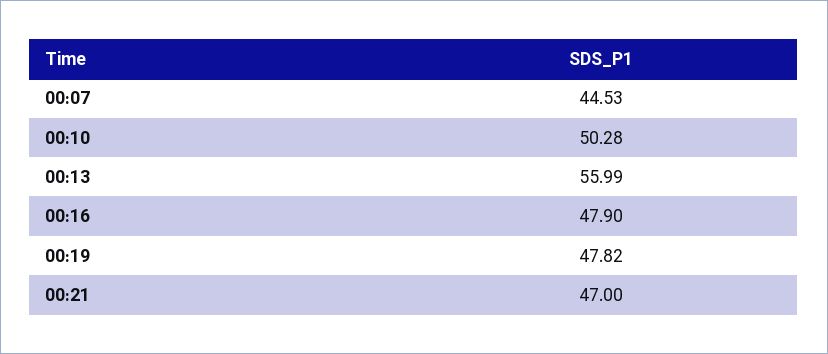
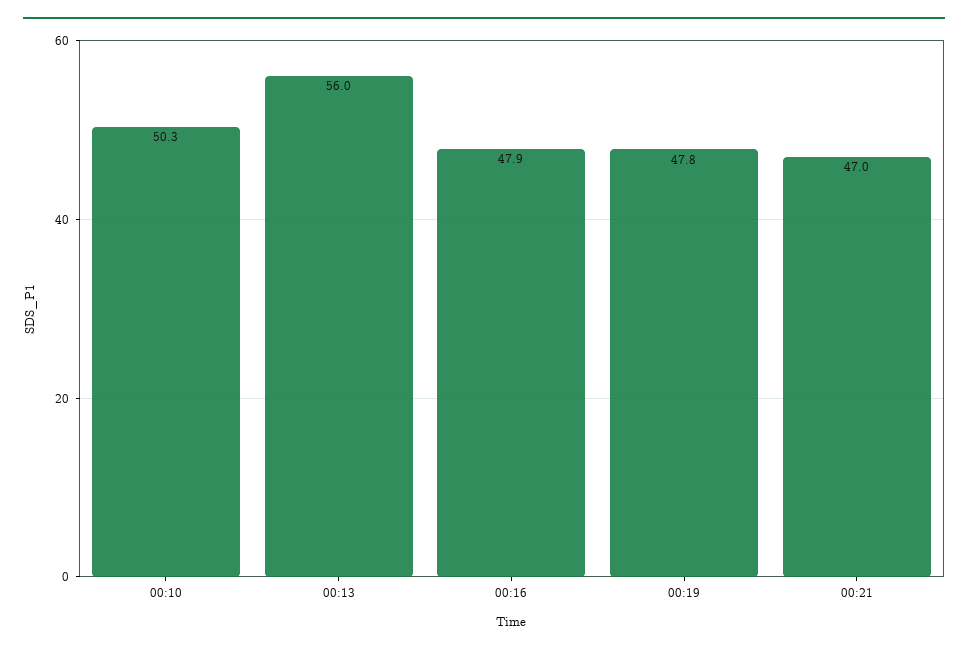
00:07: 44.53 -> none

